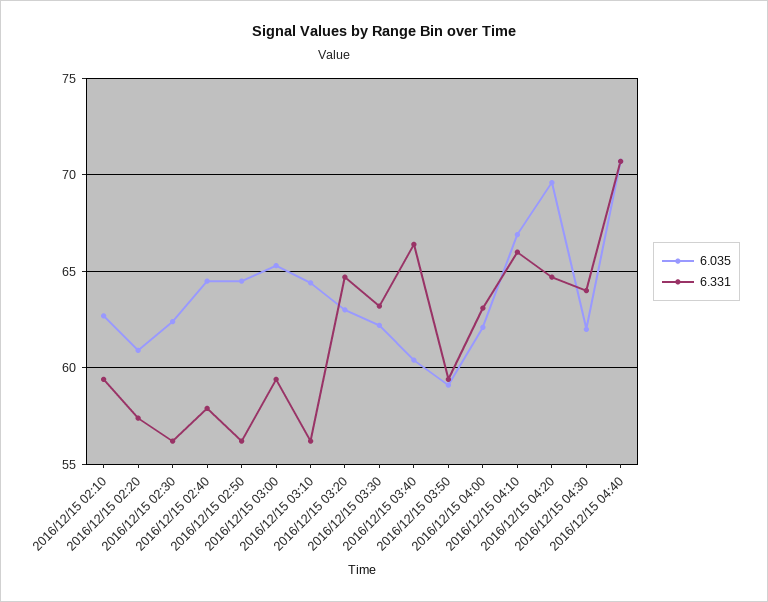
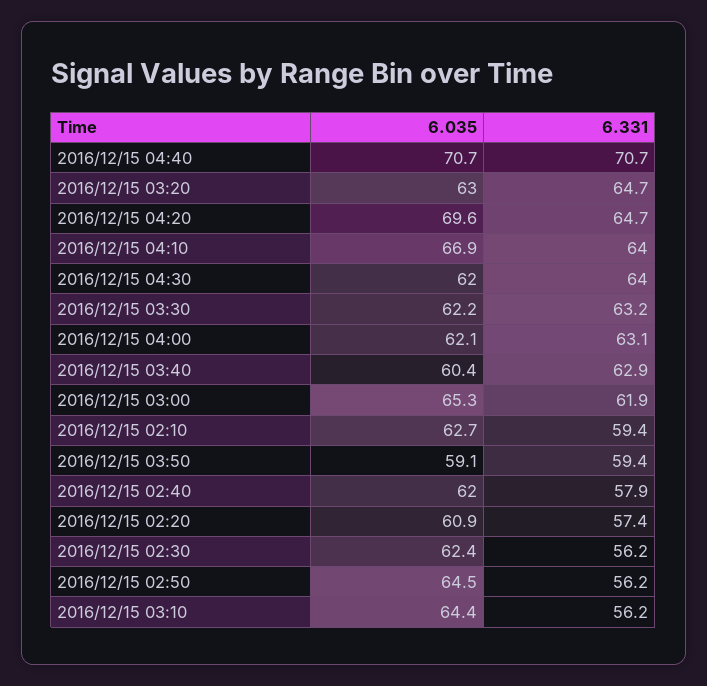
6.035, 2016/12/15 02:40: 64.5 -> 62
6.331, 2016/12/15 03:00: 59.5 -> 61.9
6.331, 2016/12/15 03:40: 66.5 -> 62.9
6.331, 2016/12/15 04:10: 66 -> 64

